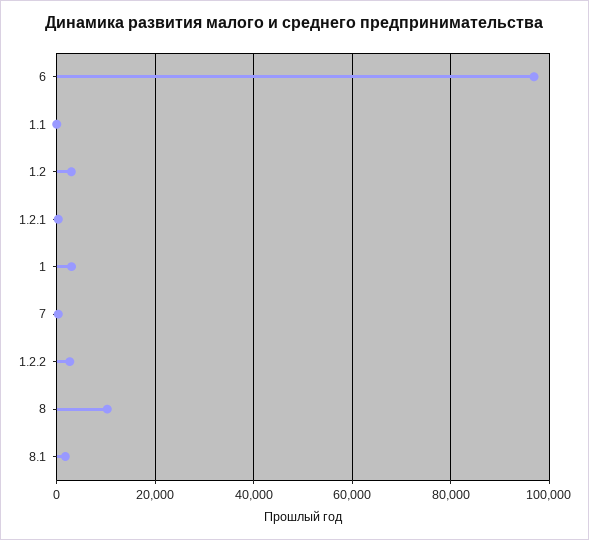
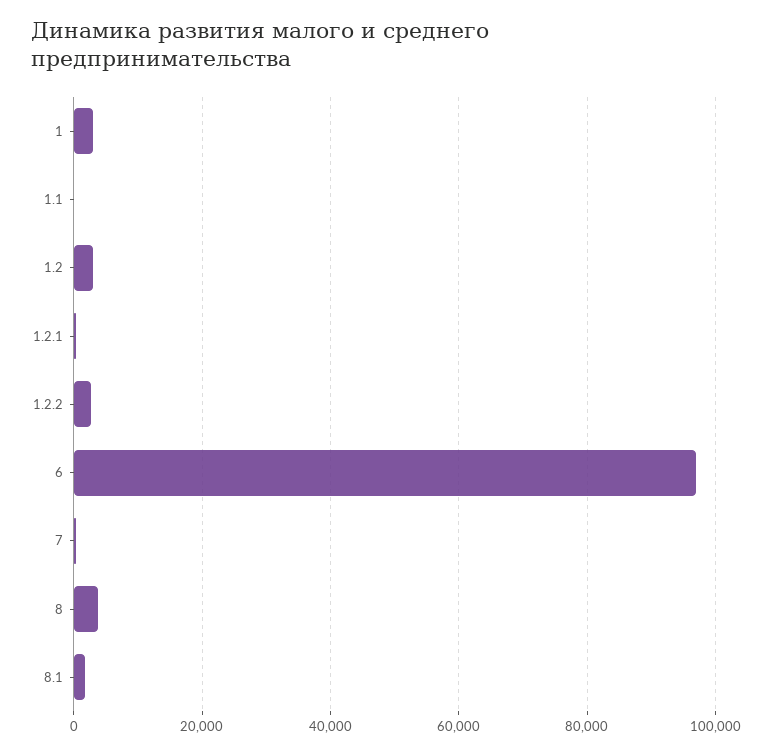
8: 10000 -> 4000

